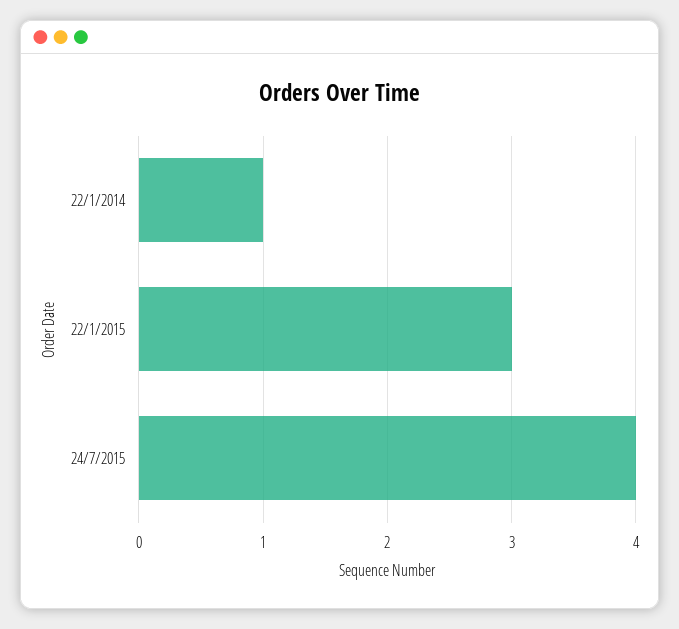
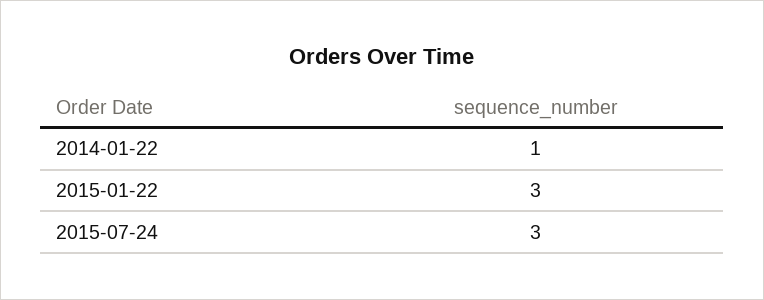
24/7/2015: 4 -> 3

